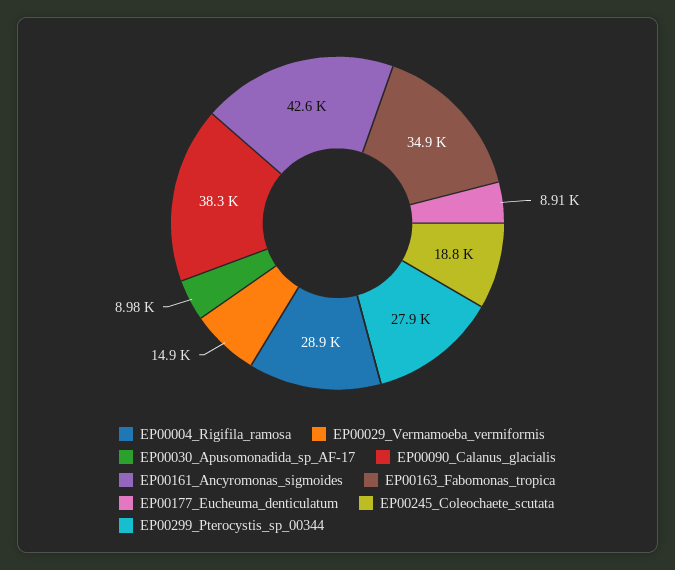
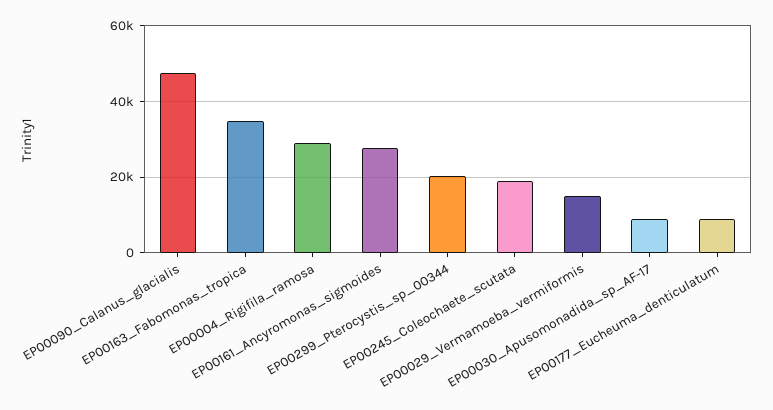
EP00090_Calanus_glacialis: 38300 -> 48000
EP00161_Ancyromonas_sigmoides: 42600 -> 28000
EP00299_Pterocystis_sp_00344: 27900 -> 20000

